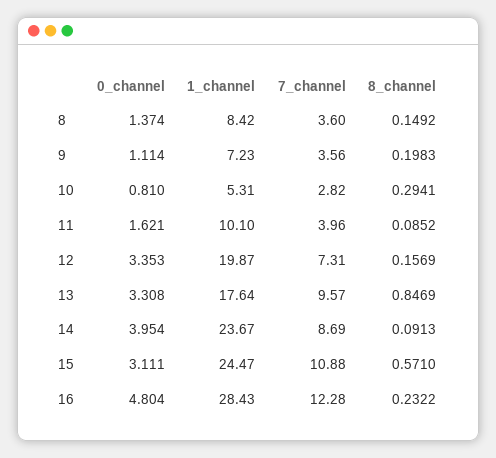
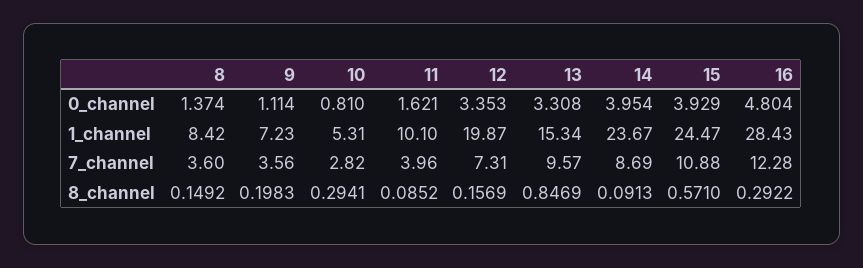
1_channel, 13: 17.64 -> 15.34
0_channel, 15: 3.111 -> 3.929
8_channel, 16: 0.2322 -> 0.2922

